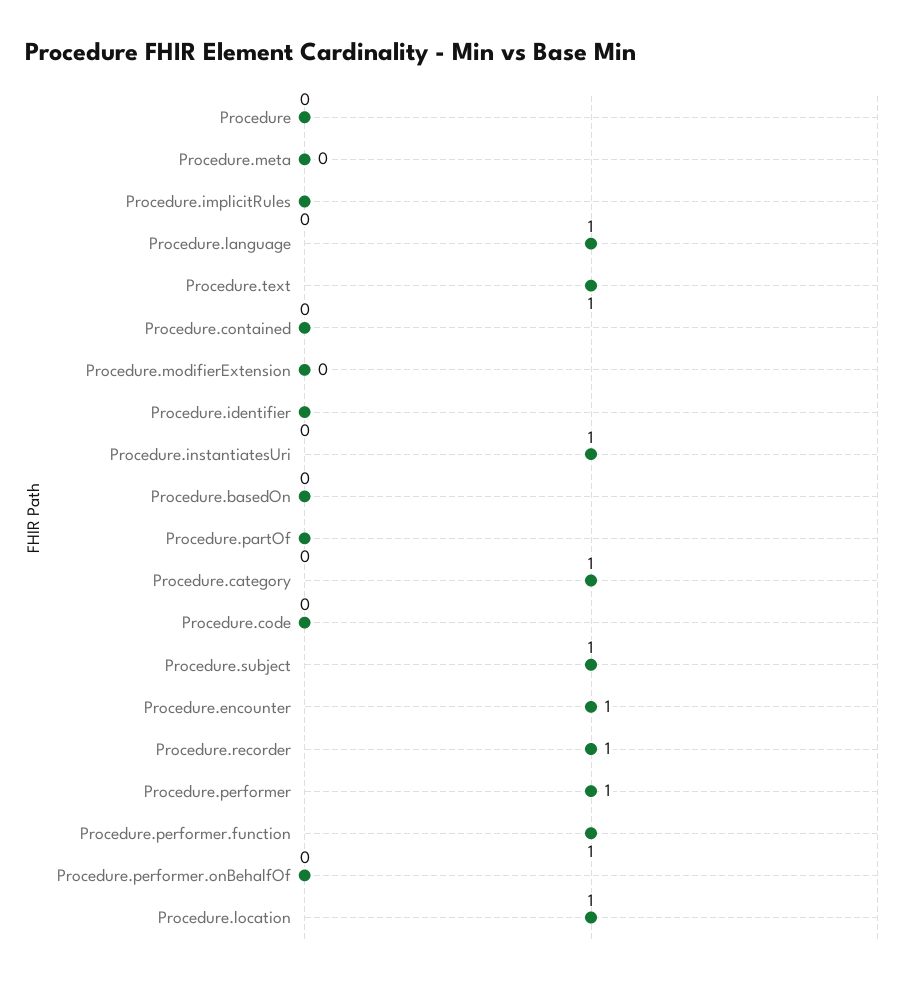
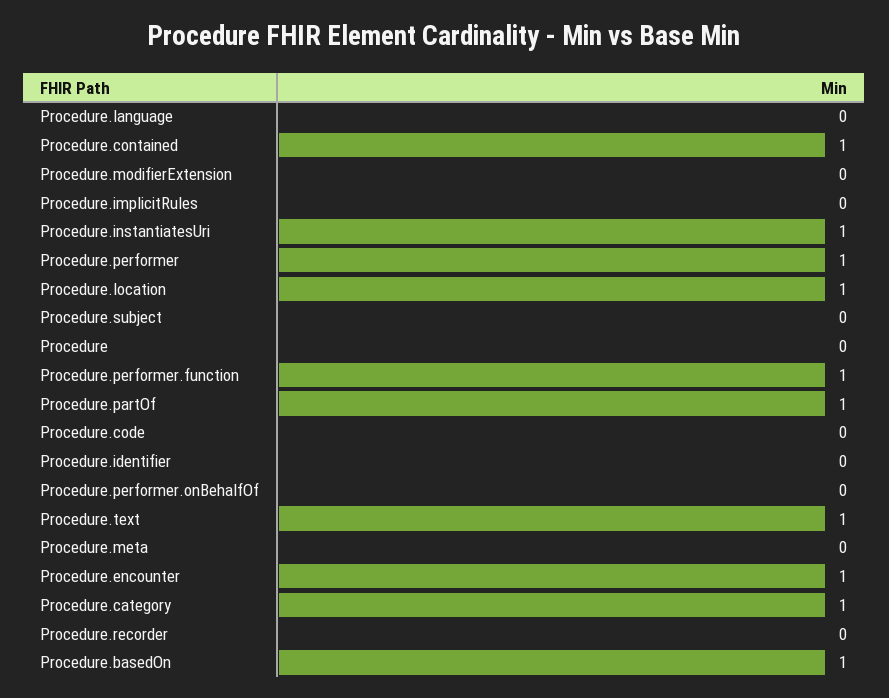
Procedure.language: 1 -> 0
Procedure.contained: 0 -> 1
Procedure.basedOn: 0 -> 1
Procedure.partOf: 0 -> 1
Procedure.subject: 1 -> 0
Procedure.recorder: 1 -> 0

